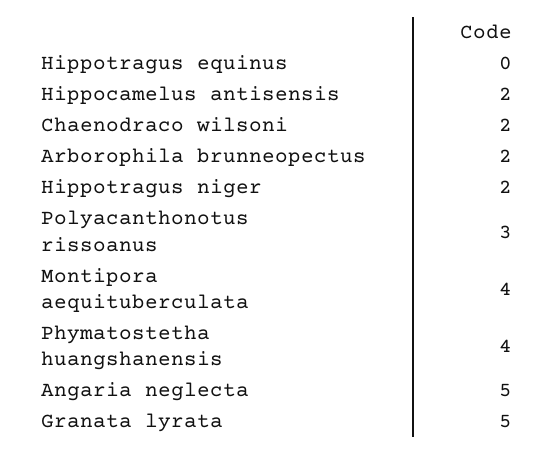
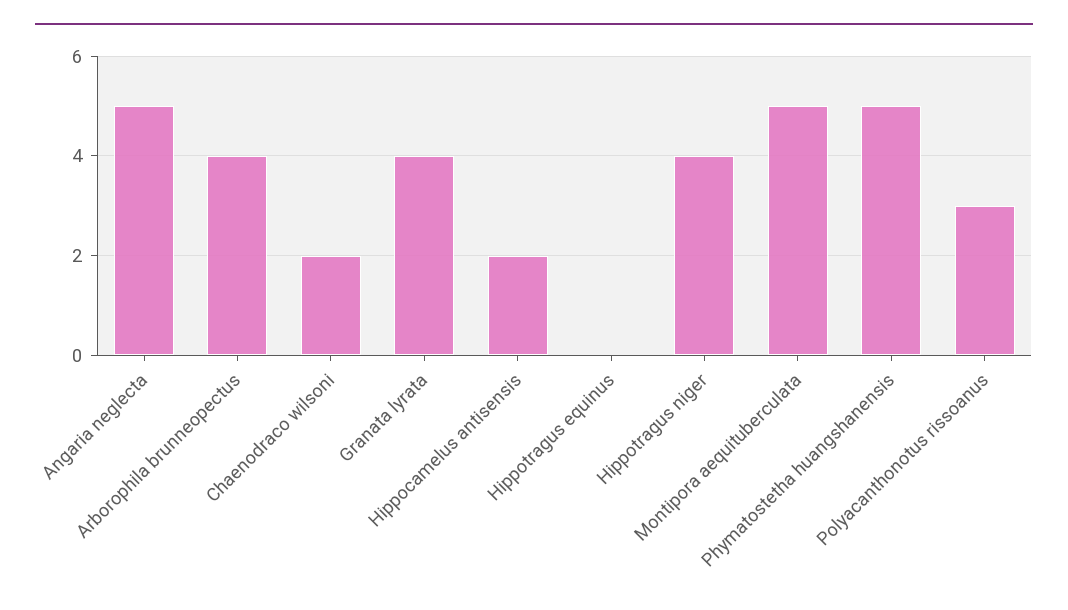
Arborophila brunneopectus: 2 -> 4
Hippotragus niger: 2 -> 4
Montipora aequituberculata: 4 -> 5
Phymatostetha huangshanensis: 4 -> 5
Granata lyrata: 5 -> 4

